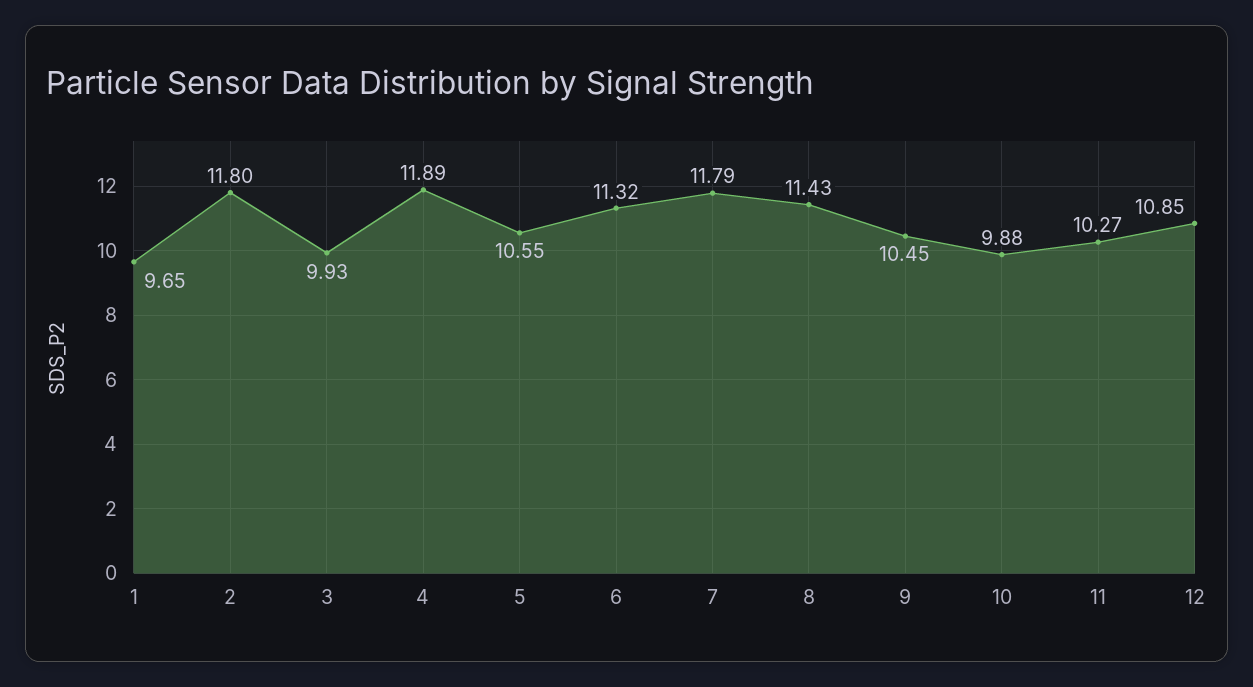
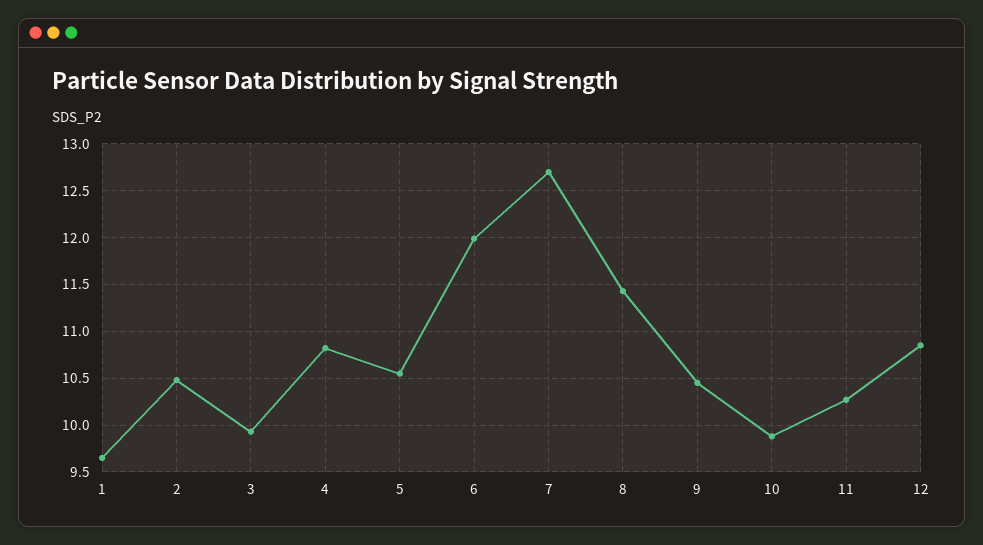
2: 11.8 -> 10.5
4: 11.89 -> 10.8
6: 11.32 -> 12
7: 11.79 -> 12.7

